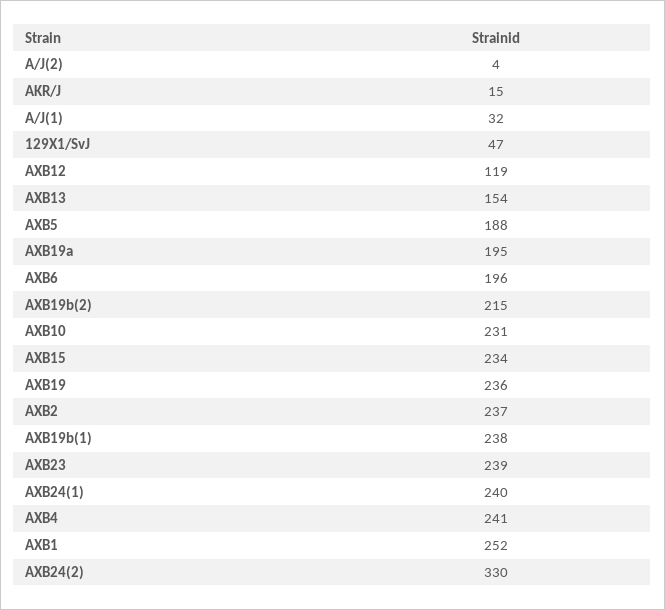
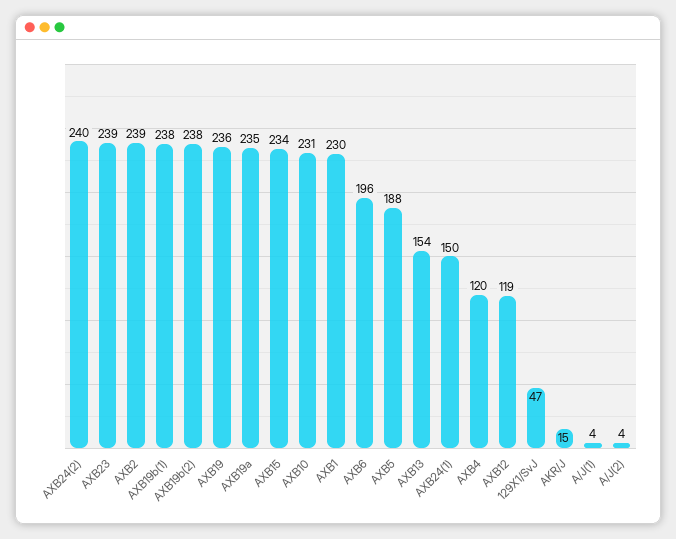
A/J(1): 32 -> 4
AXB19a: 195 -> 235
AXB19b(2): 215 -> 238
AXB2: 237 -> 239
AXB24(1): 240 -> 150
AXB4: 241 -> 120
AXB1: 252 -> 230
AXB24(2): 330 -> 240

